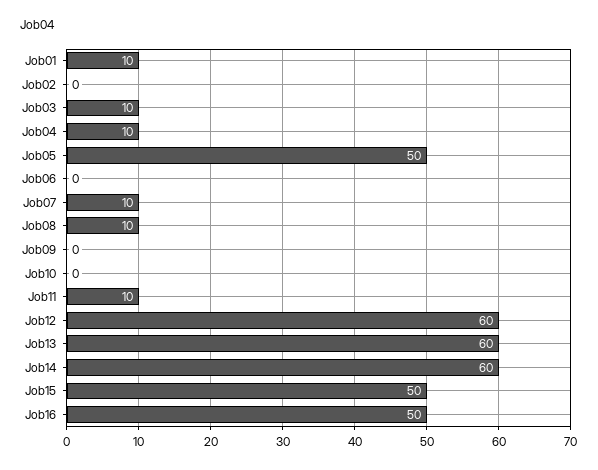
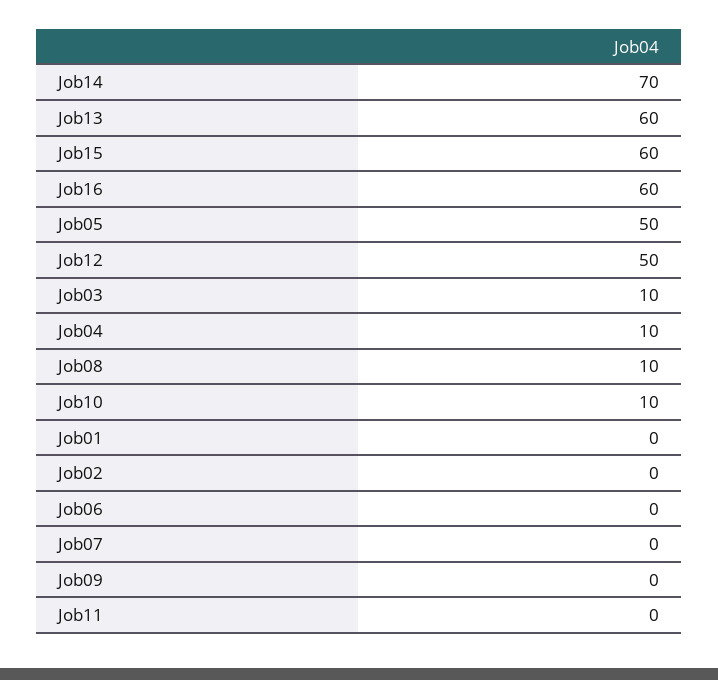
Job01: 10 -> 0
Job07: 10 -> 0
Job10: 0 -> 10
Job11: 10 -> 0
Job12: 60 -> 50
Job14: 60 -> 70
Job15: 50 -> 60
Job16: 50 -> 60

